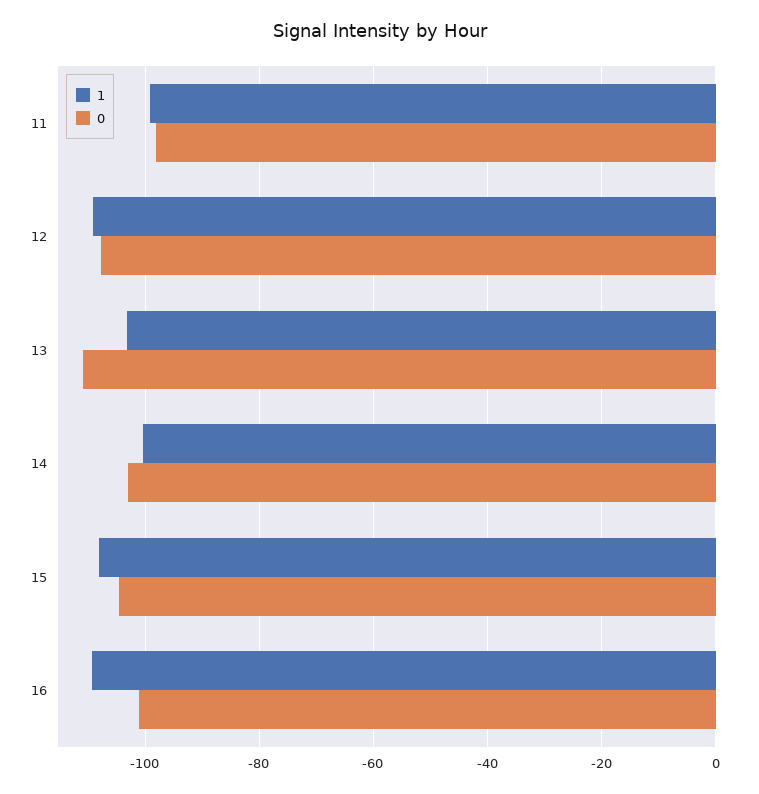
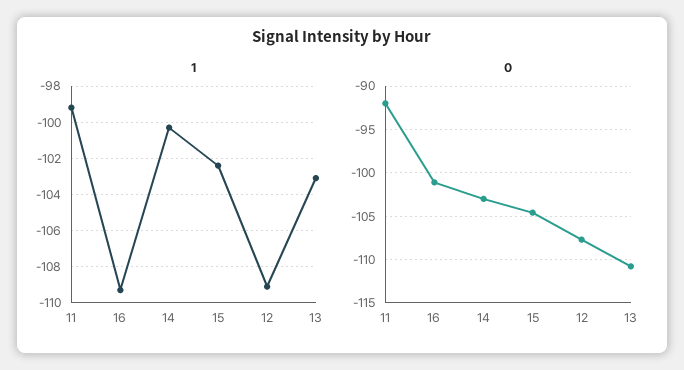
0, 11: -98 -> -92
1, 15: -108 -> -102.5

